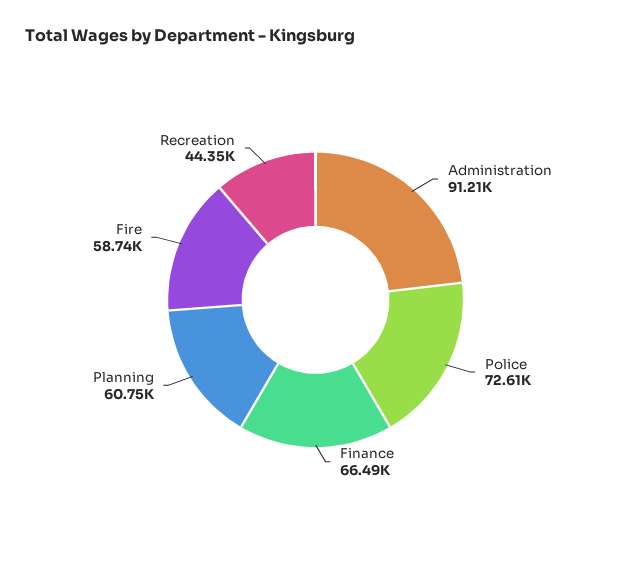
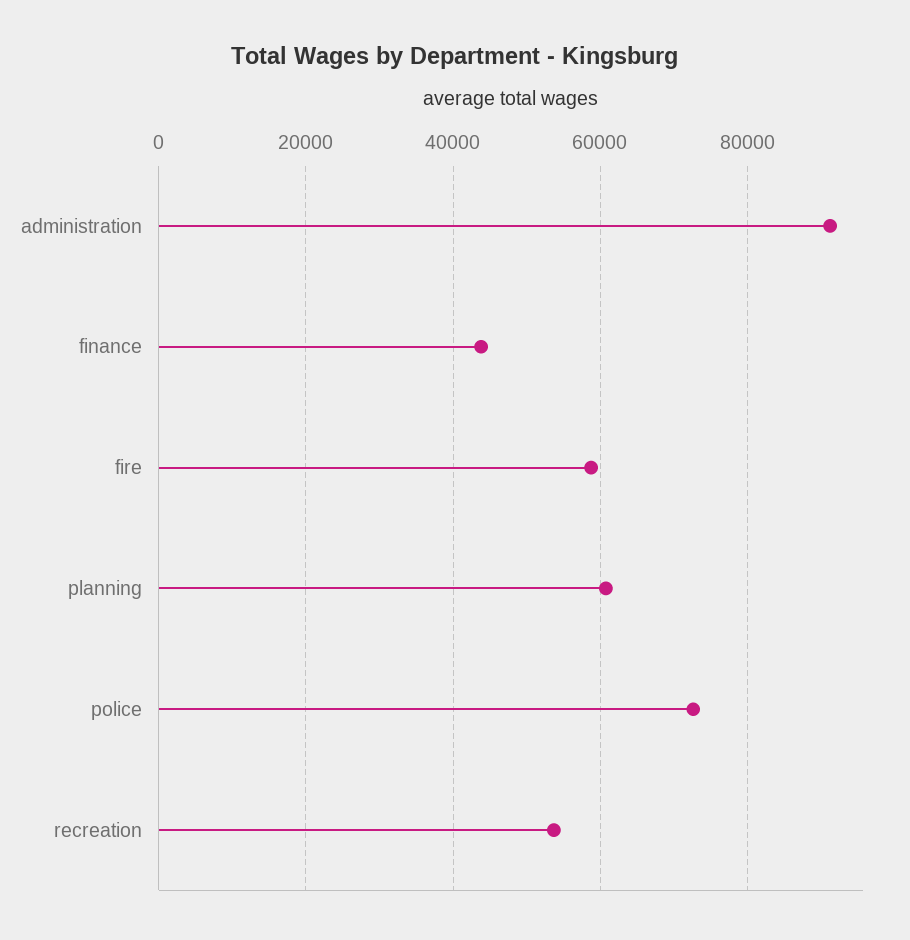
Finance: 66490 -> 44000
Recreation: 44350 -> 54000

